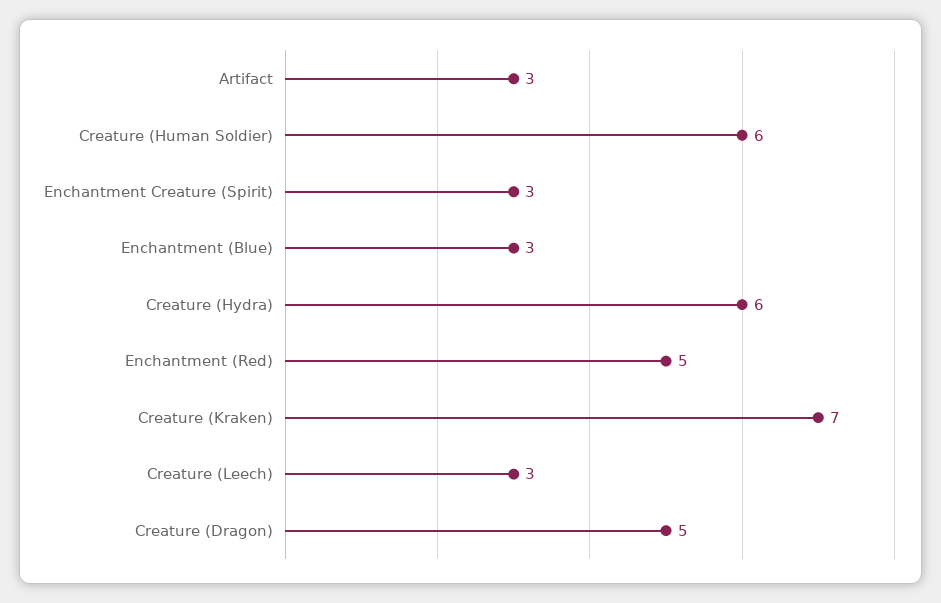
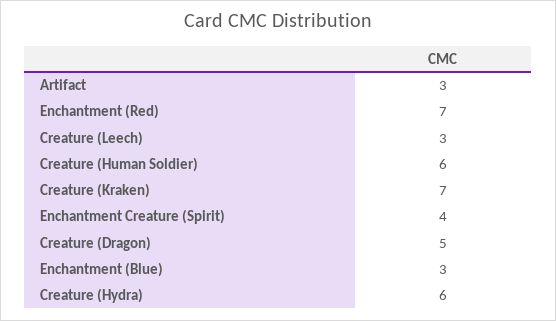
Enchantment Creature (Spirit): 3 -> 4
Enchantment (Red): 5 -> 7

